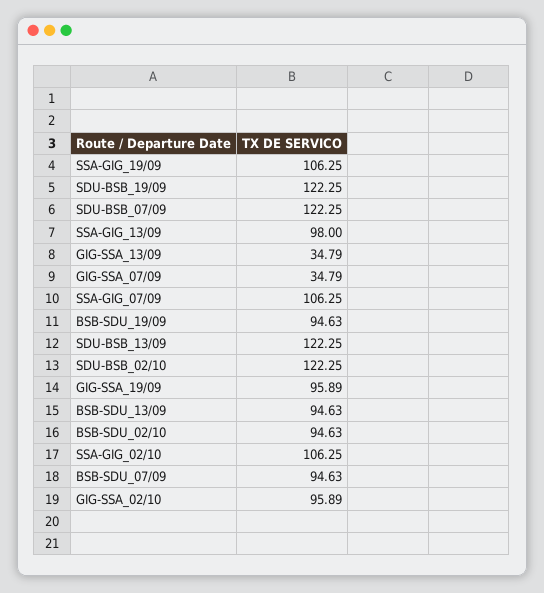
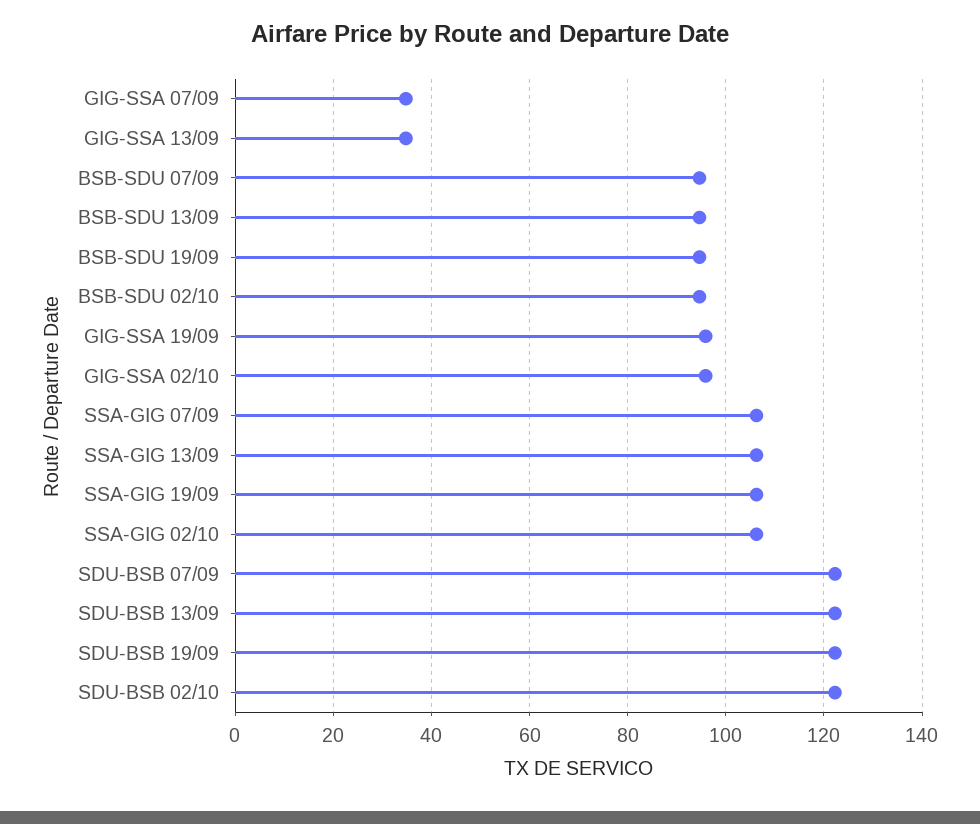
SSA-GIG_13/09: 98 -> 106

